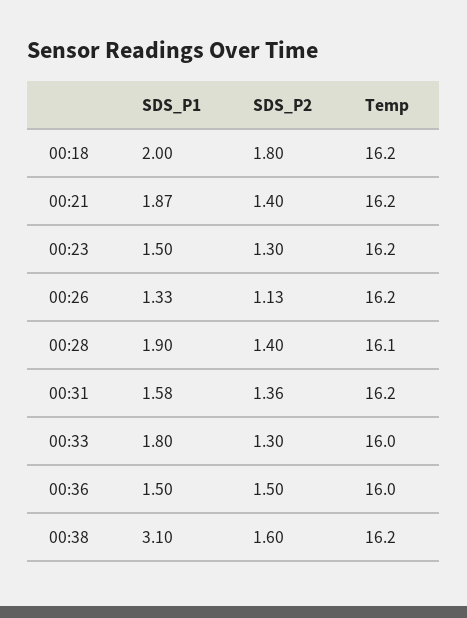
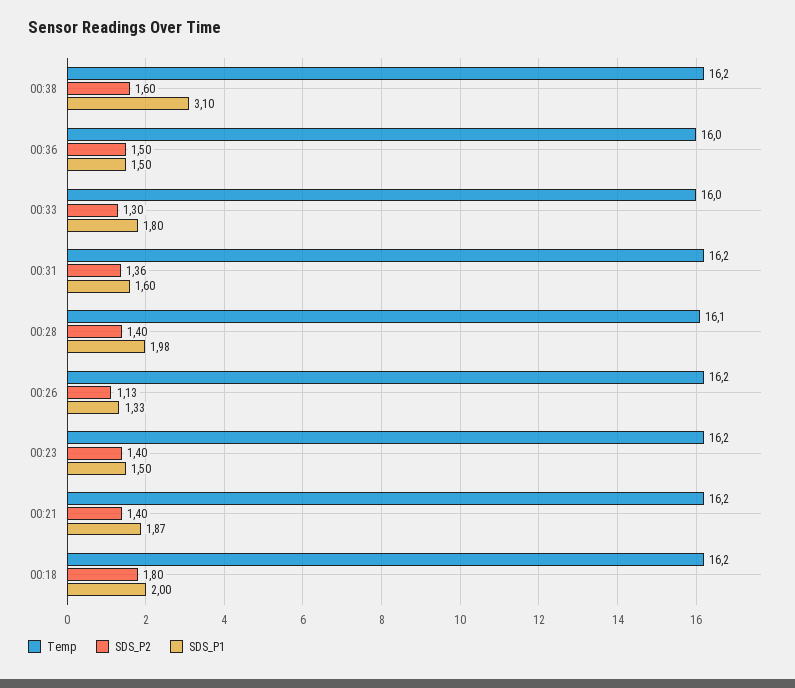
SDS_P2, 00:23: 1.3 -> 1.4
SDS_P1, 00:28: 1.9 -> 1.98
SDS_P1, 00:31: 1.58 -> 1.6

